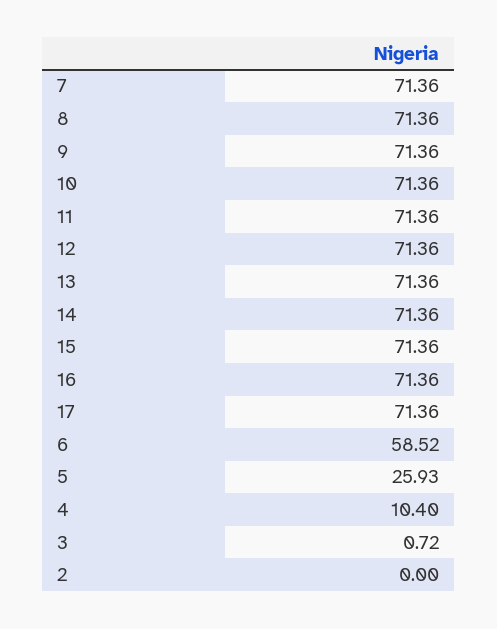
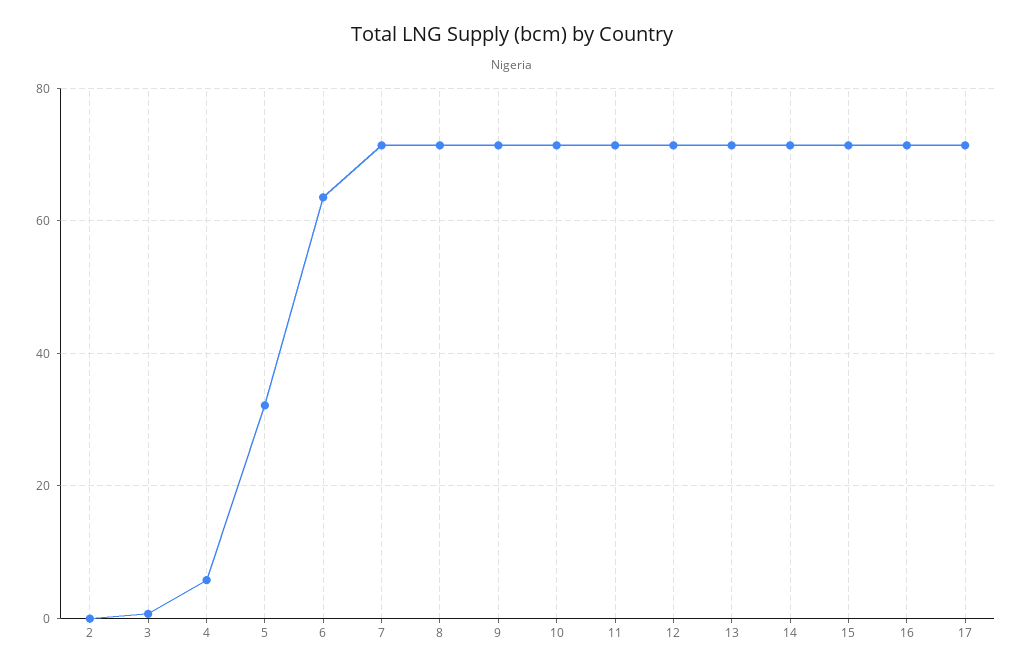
6: 58.52 -> 64
5: 25.93 -> 32
4: 10.4 -> 6

